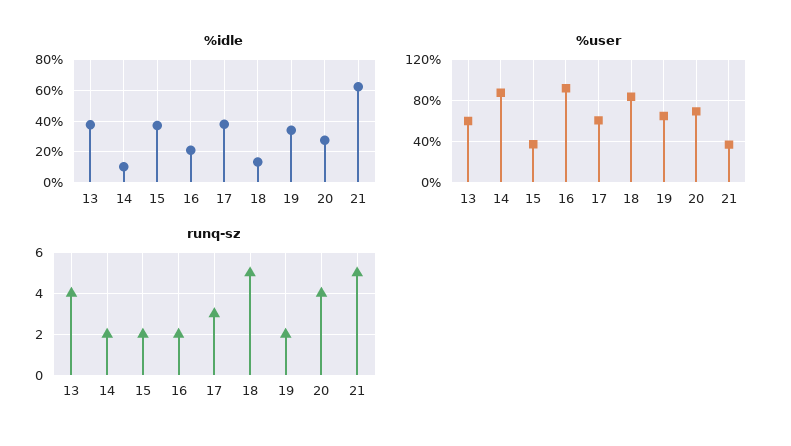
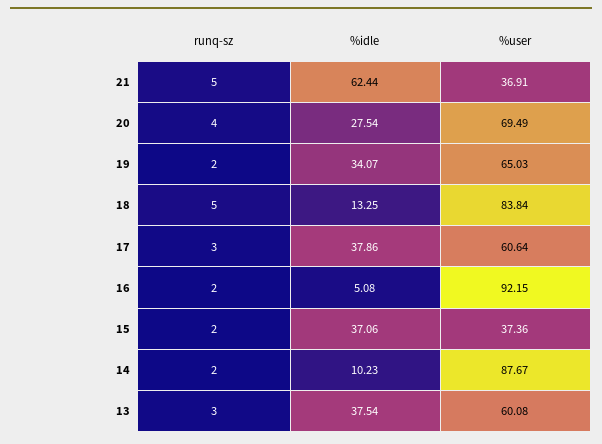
%idle, 16: 20 -> 5.08
runq-sz, 13: 4 -> 3

